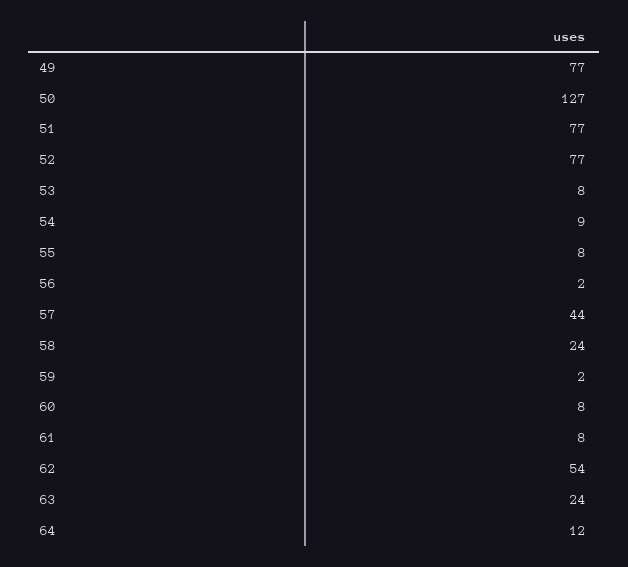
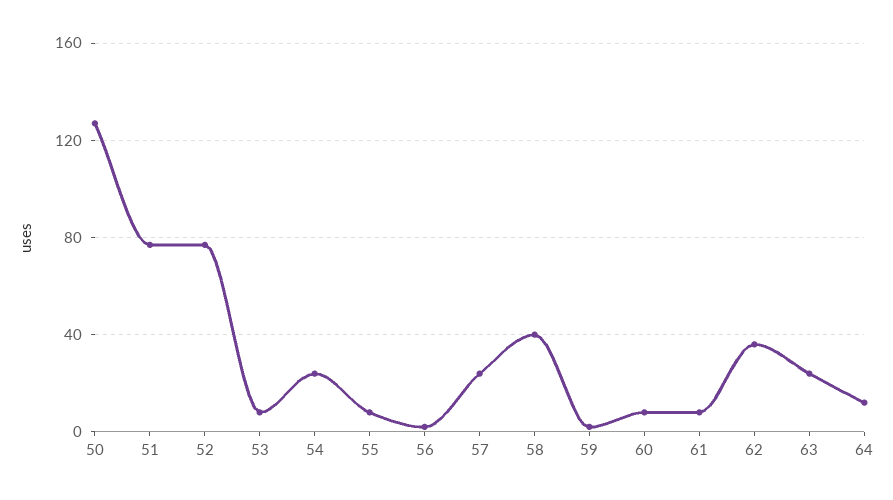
49: 77 -> none
54: 9 -> 25
57: 44 -> 25
58: 24 -> 40
62: 54 -> 35

